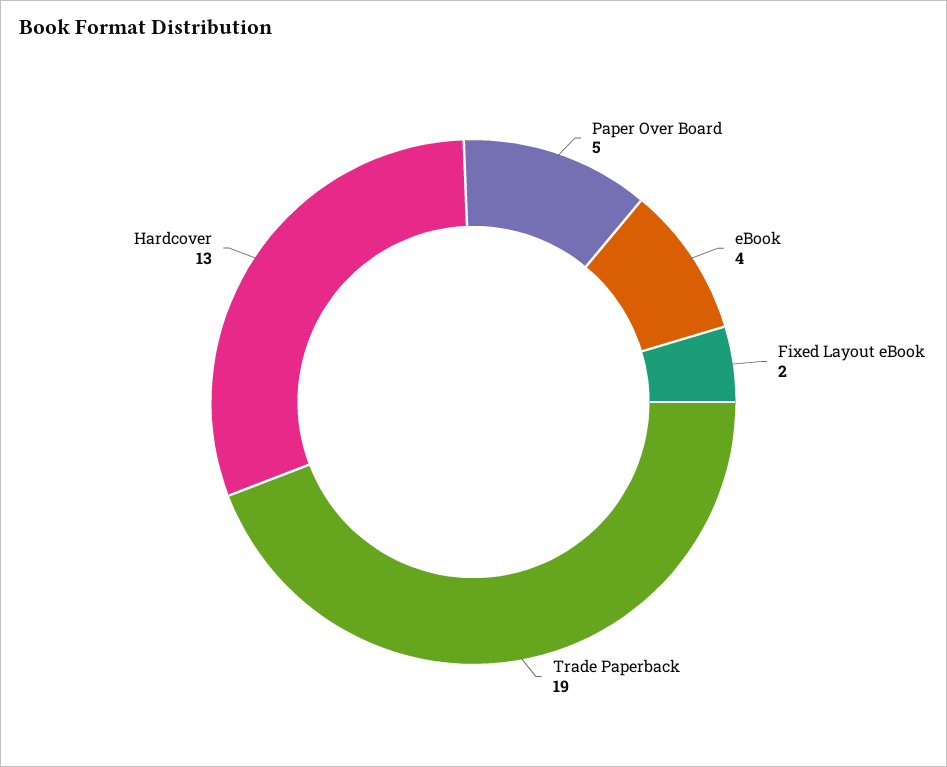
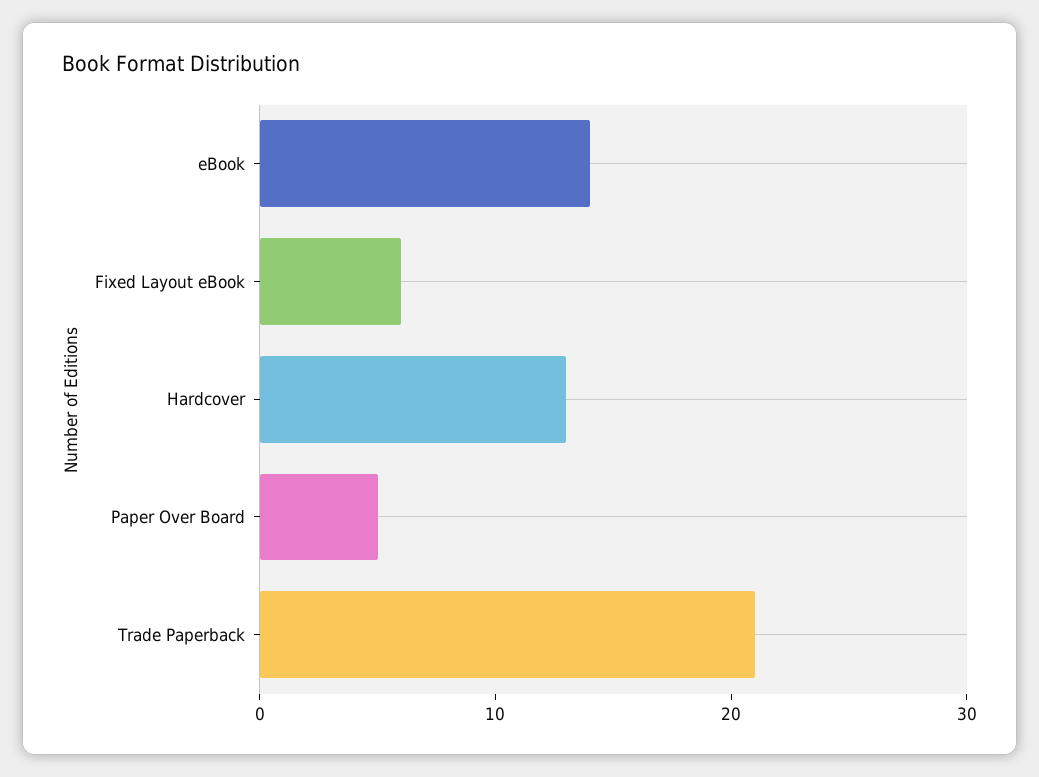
eBook: 4 -> 14
Fixed Layout eBook: 2 -> 6
Trade Paperback: 19 -> 21

